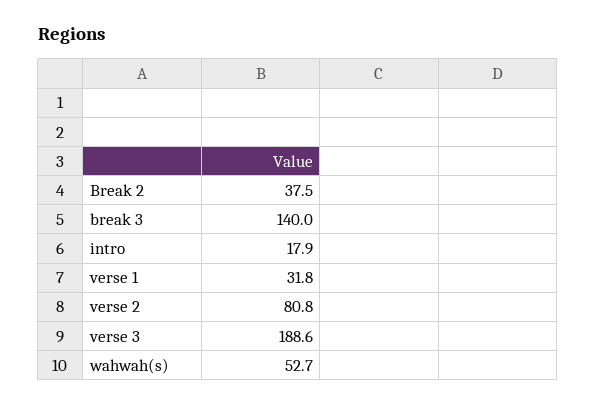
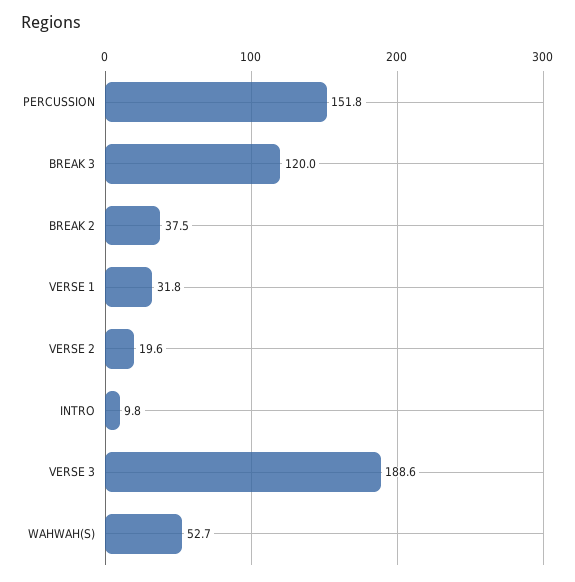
break 3: 140 -> 120
intro: 17.9 -> 9.8
verse 2: 80.8 -> 19.6
PERCUSSION: none -> 151.8

